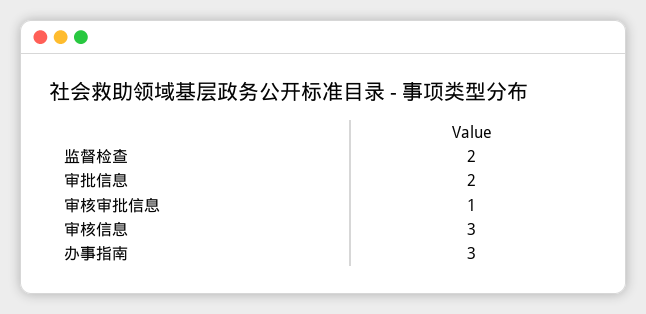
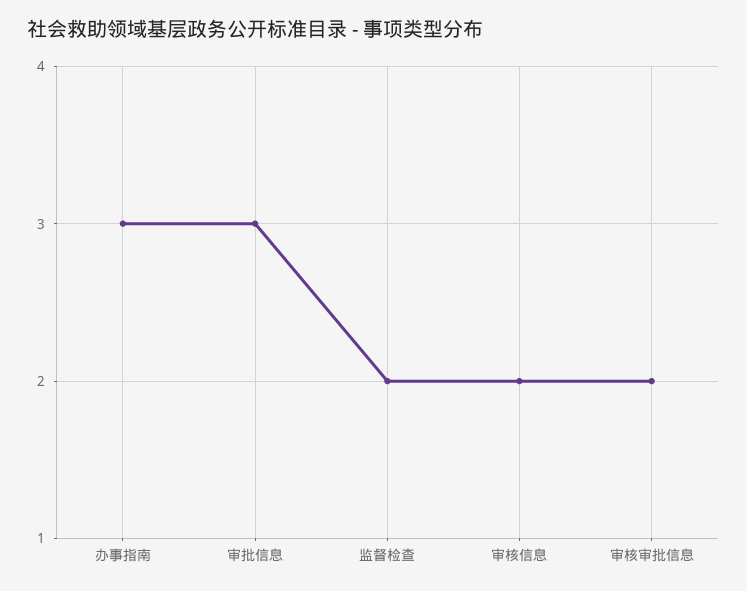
审批信息: 2 -> 3
审核审批信息: 1 -> 2
审核信息: 3 -> 2

